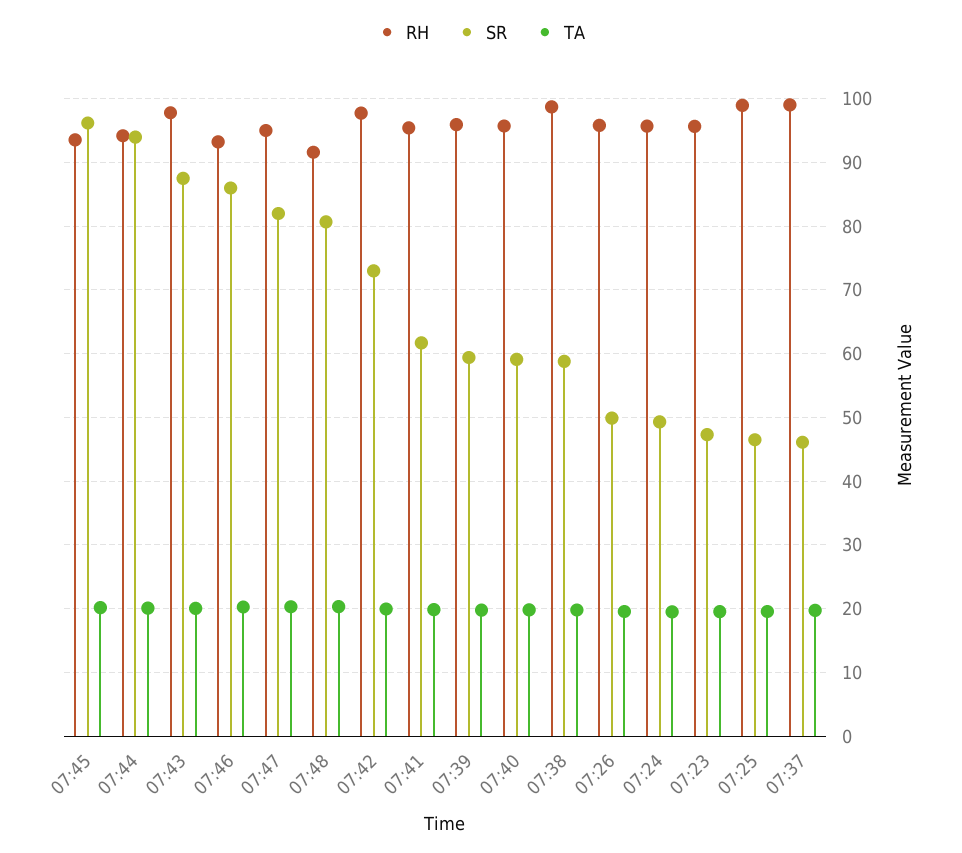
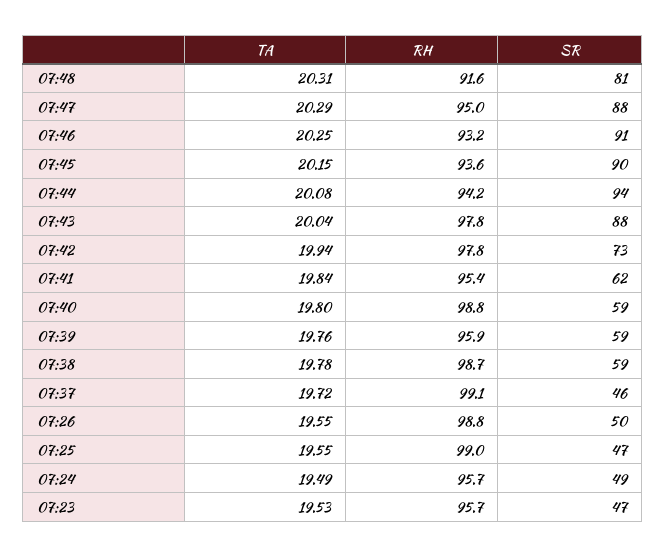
SR, 07:45: 96 -> 90
SR, 07:46: 86 -> 91
SR, 07:47: 82 -> 88
RH, 07:40: 96 -> 98.8
RH, 07:26: 96 -> 98.8

